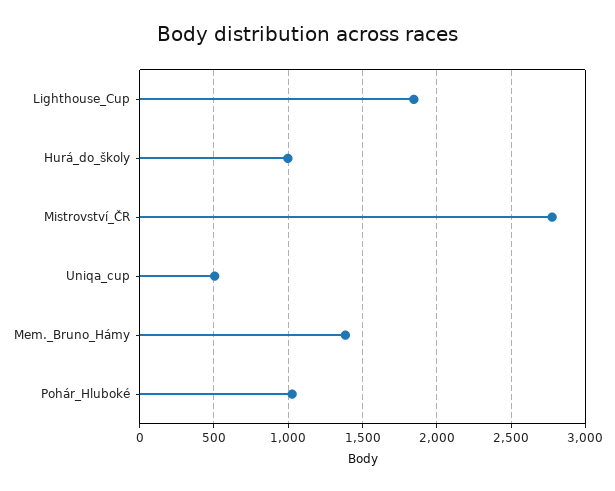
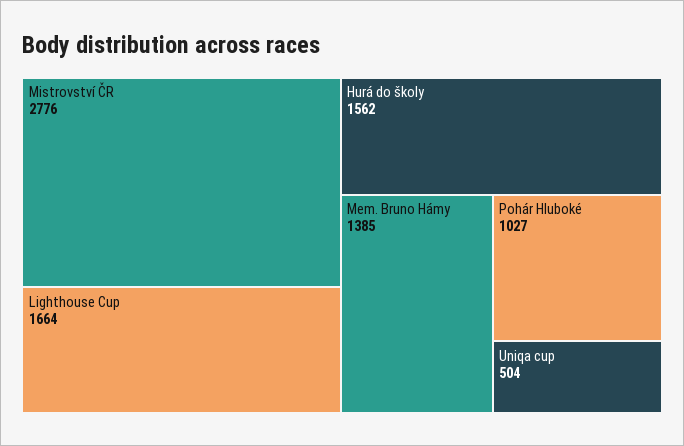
Lighthouse_Cup: 1850 -> 1664
Hurá_do_školy: 1000 -> 1562

